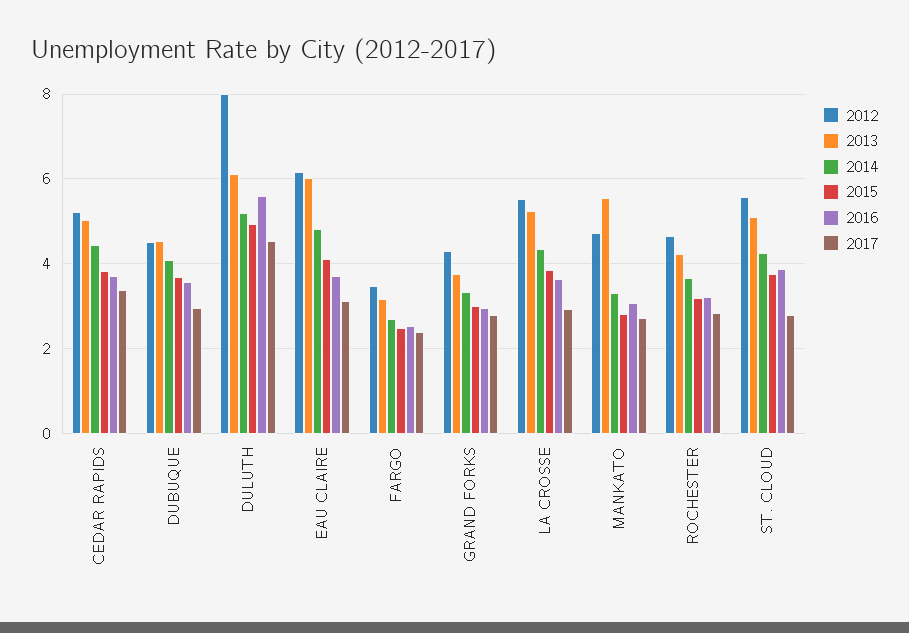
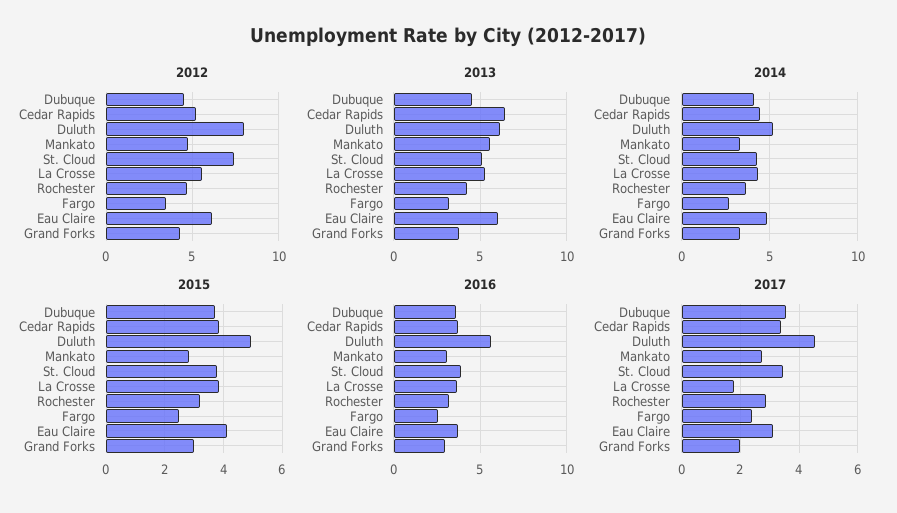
2013, CEDAR RAPIDS: 5 -> 6.5
2017, DUBUQUE: 3 -> 3.5
2017, GRAND FORKS: 2.8 -> 2
2017, LA CROSSE: 3 -> 1.75
2012, ST. CLOUD: 5.6 -> 7.5
2017, ST. CLOUD: 2.8 -> 3.5

